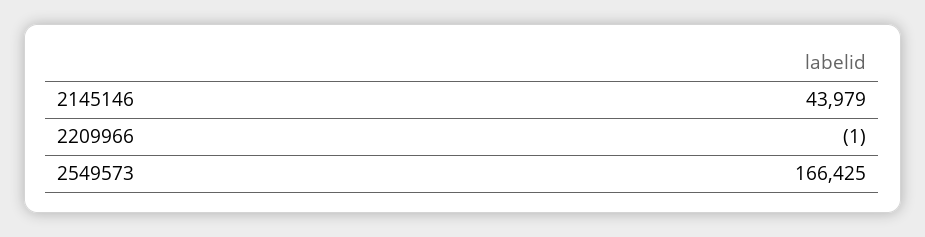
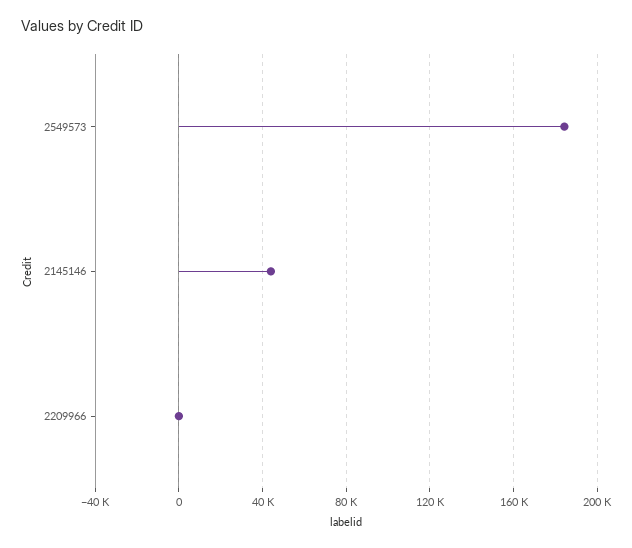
2549573: 166425 -> 185000

